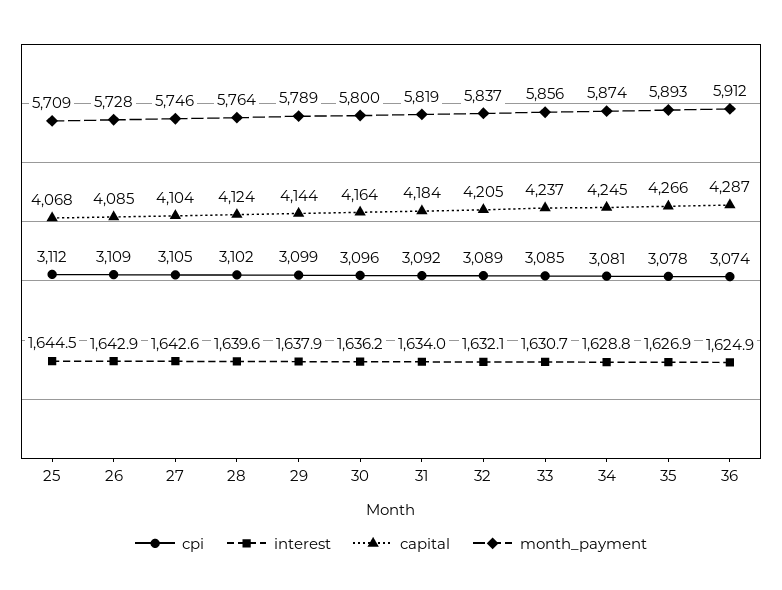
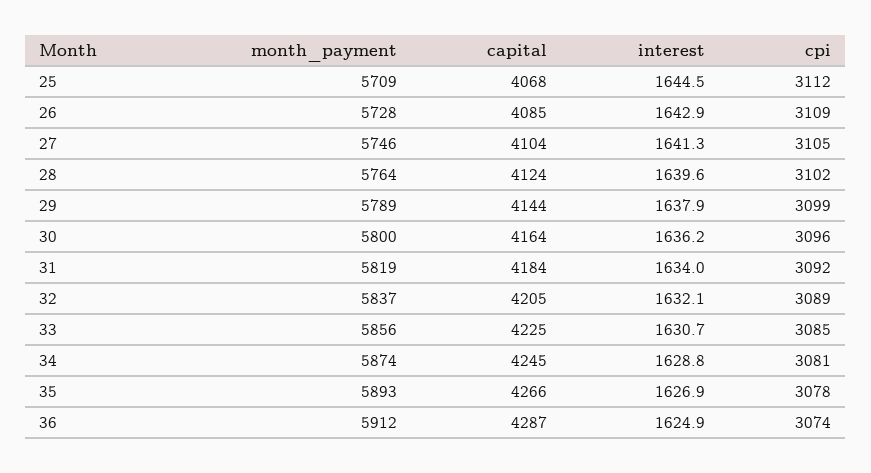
interest, 27: 1642.6 -> 1641.3
capital, 33: 4237 -> 4225

